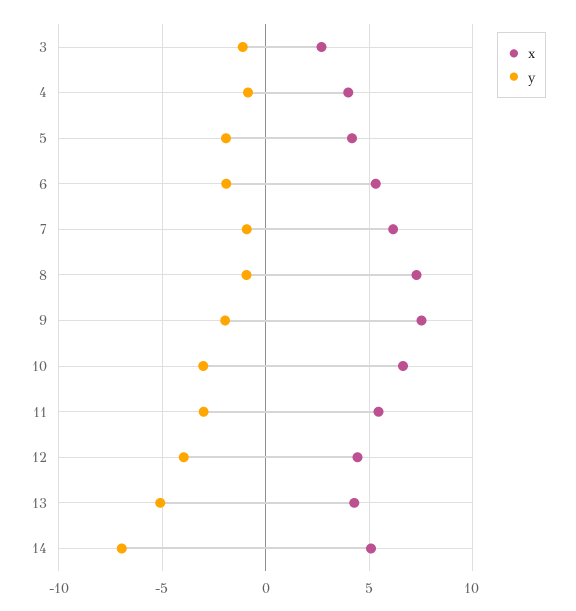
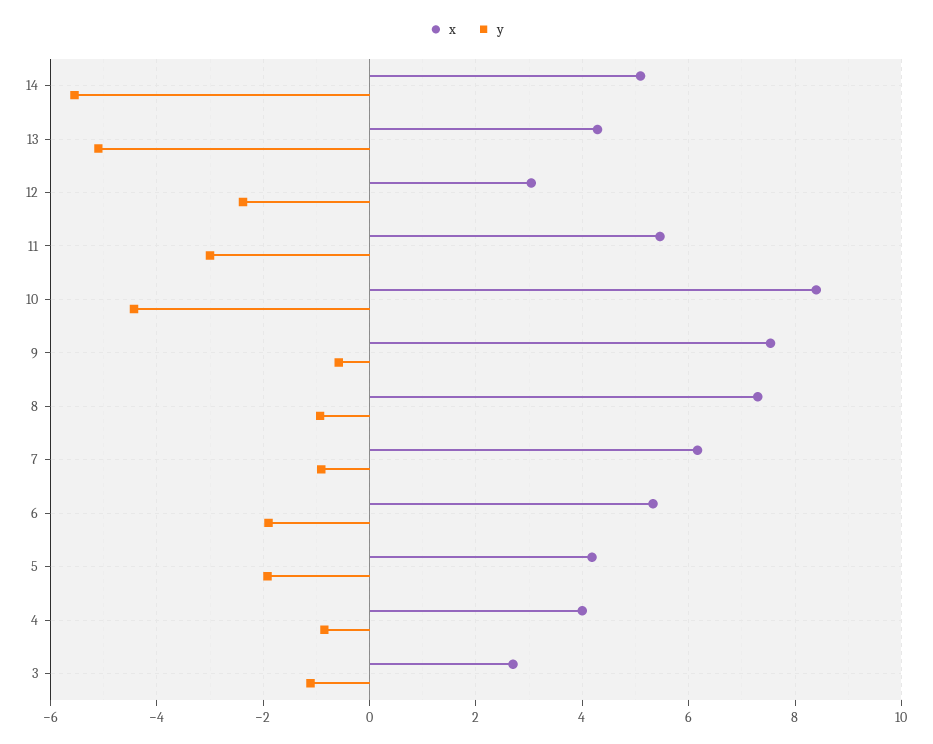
y, 9: -2 -> -0.6
x, 10: 6.5 -> 8.4
y, 10: -3 -> -4.4
x, 12: 4.5 -> 3
y, 12: -4 -> -2.4
y, 14: -7 -> -5.6

